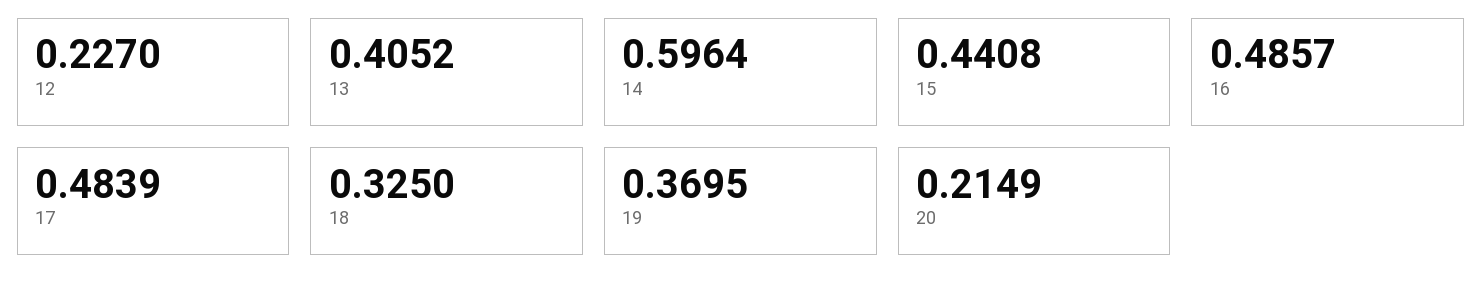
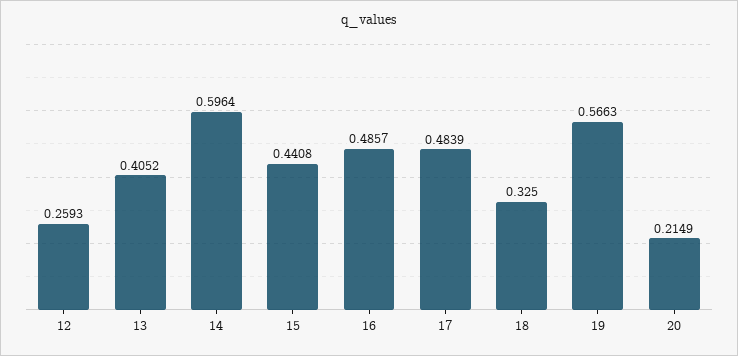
12: 0.227 -> 0.2593
19: 0.3695 -> 0.5663

